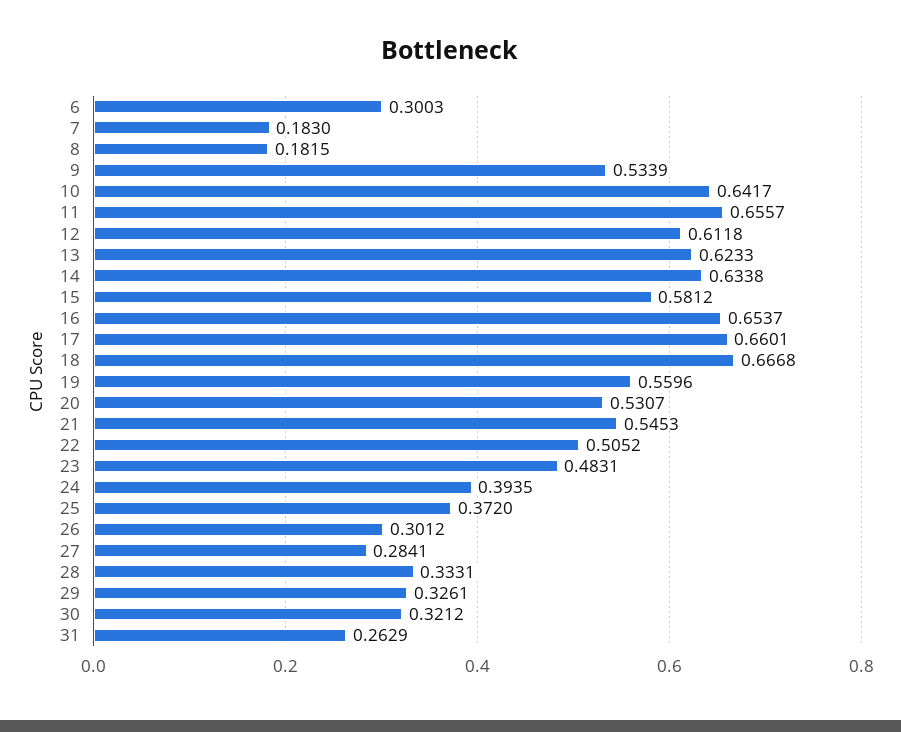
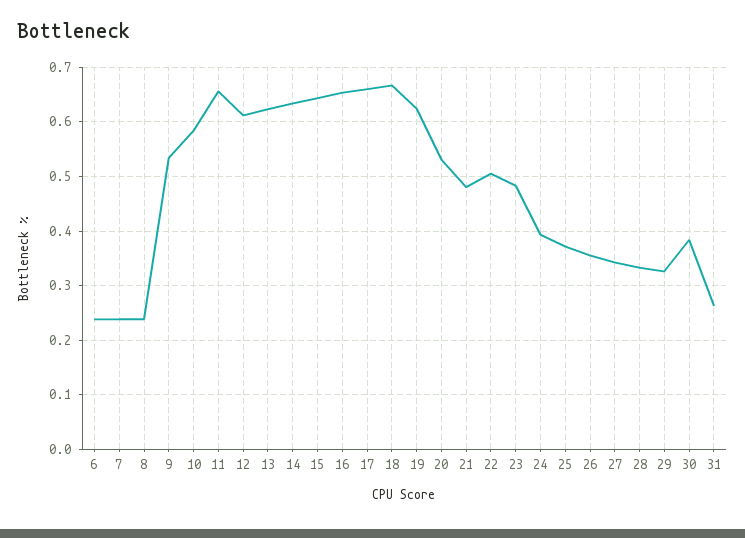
6: 0.3003 -> 0.24
7: 0.183 -> 0.24
8: 0.1815 -> 0.24
10: 0.6417 -> 0.58
15: 0.5812 -> 0.64
19: 0.5596 -> 0.62
21: 0.5453 -> 0.48
26: 0.3012 -> 0.36
27: 0.2841 -> 0.34
30: 0.3212 -> 0.38

